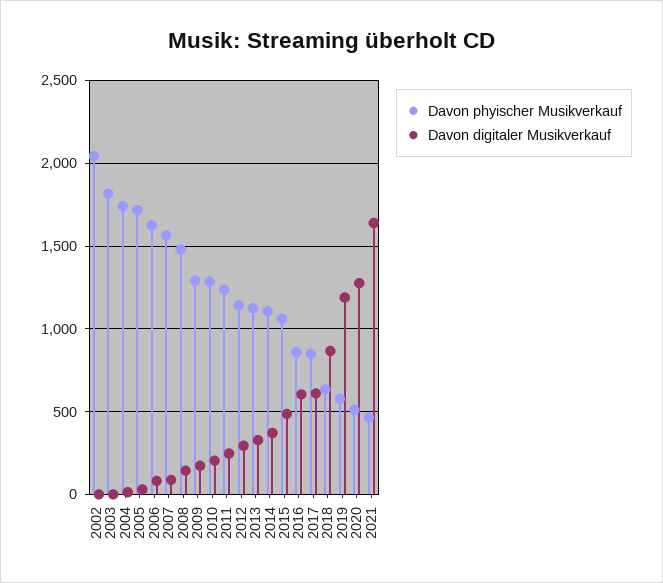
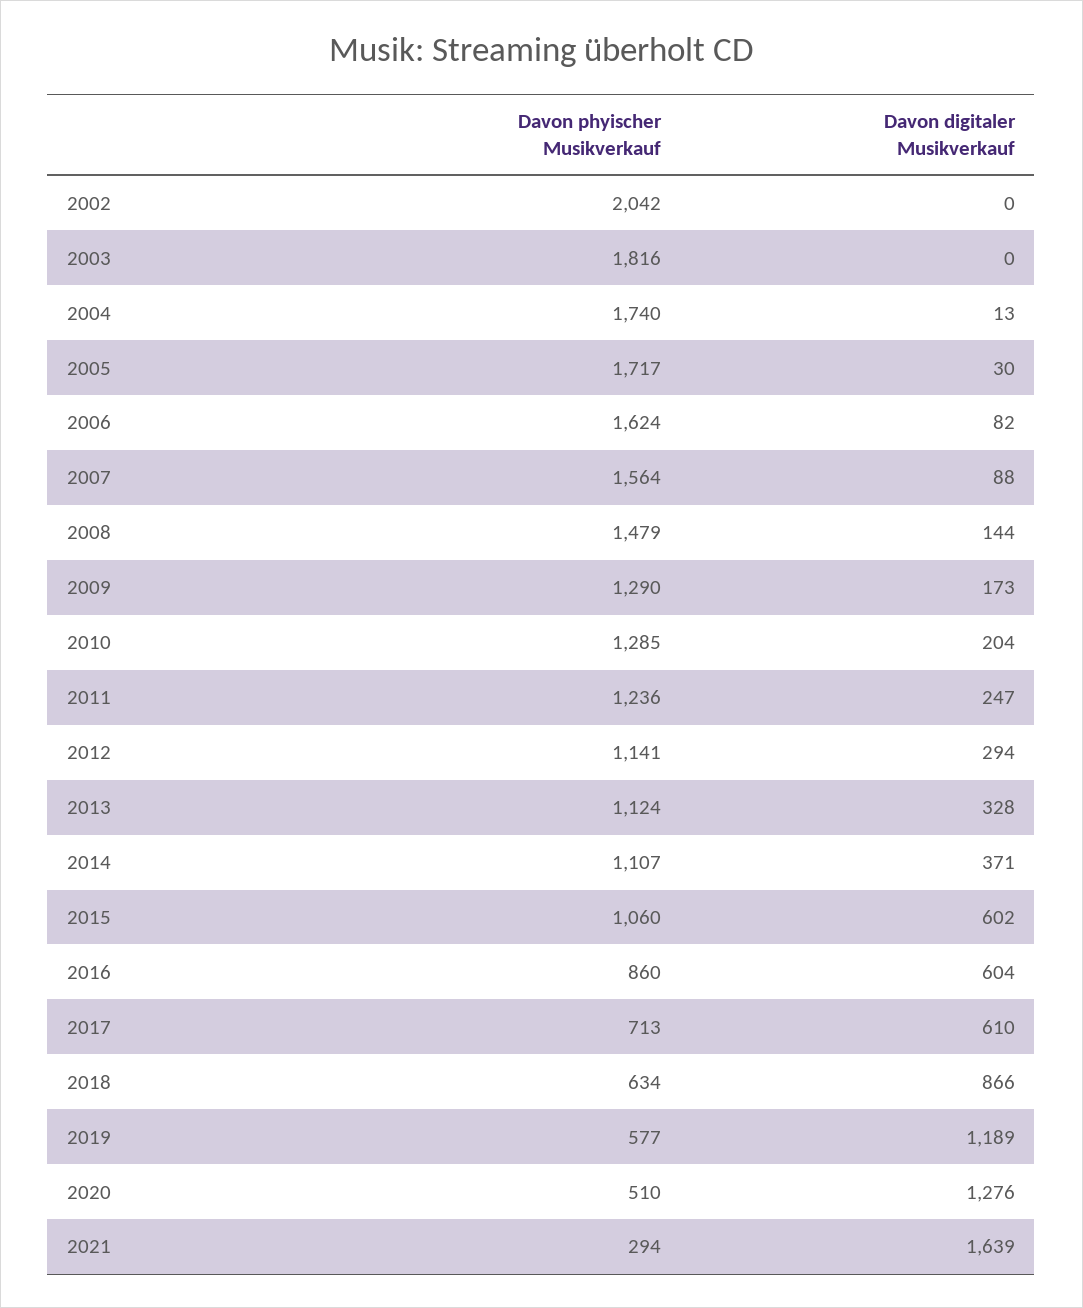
Davon digitaler Musikverkauf, 2015: 500 -> 602
Davon phyischer Musikverkauf, 2017: 850 -> 713
Davon phyischer Musikverkauf, 2021: 450 -> 294

